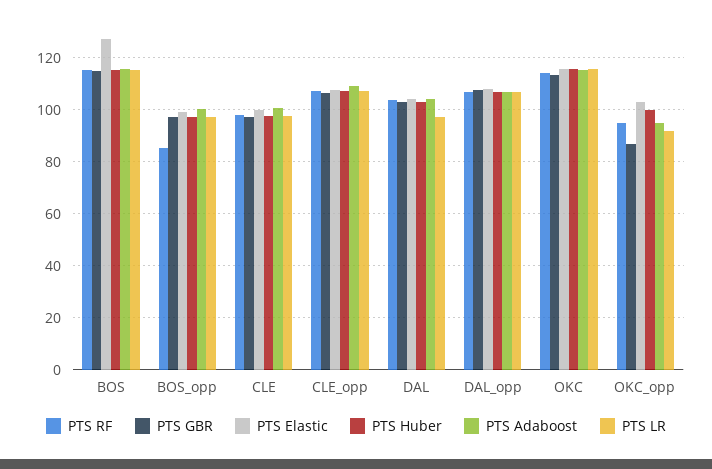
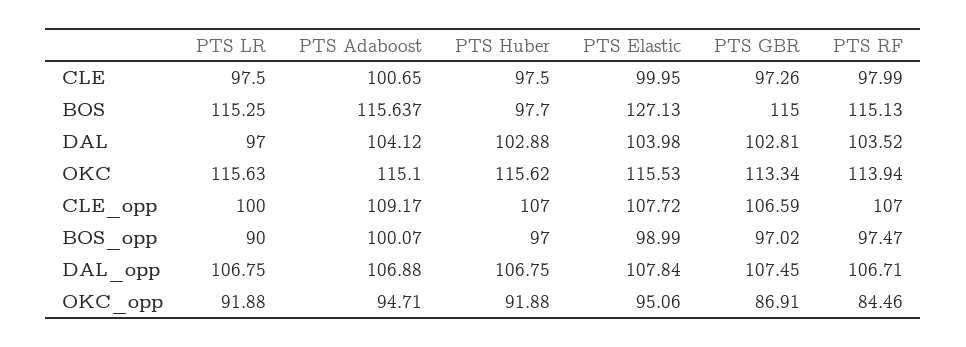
PTS Huber, BOS: 115 -> 97.7
PTS RF, BOS_opp: 85 -> 97.47
PTS LR, BOS_opp: 97.5 -> 90
PTS LR, CLE_opp: 107.5 -> 100
PTS RF, OKC_opp: 95 -> 84.46
PTS Elastic, OKC_opp: 102.5 -> 95.06
PTS Huber, OKC_opp: 100 -> 91.88

